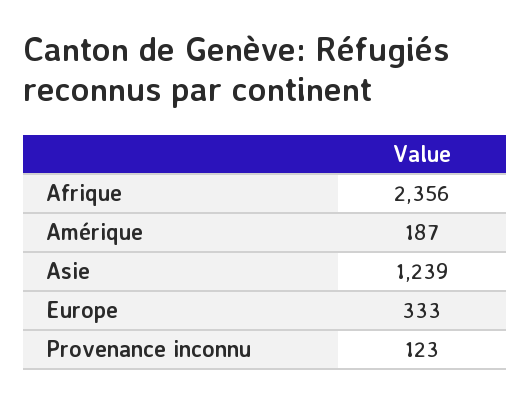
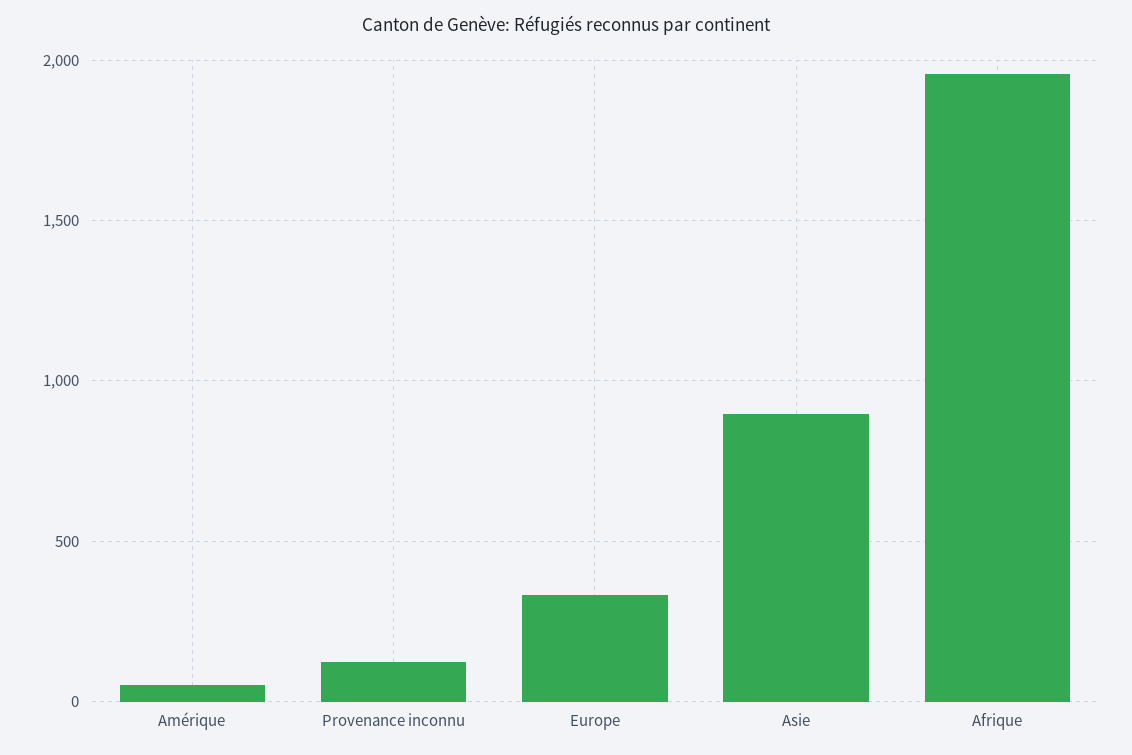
Afrique: 2356 -> 1950
Amérique: 187 -> 50
Asie: 1239 -> 900

